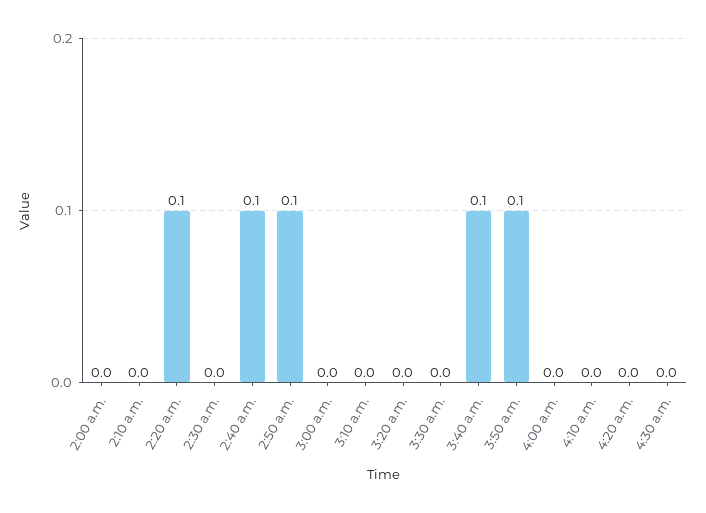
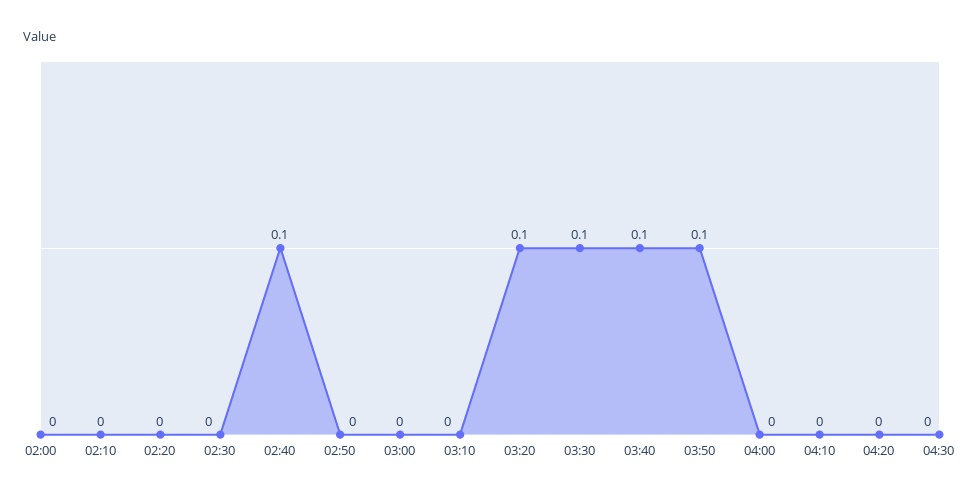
2:20 a.m.: 0.1 -> 0
2:50 a.m.: 0.1 -> 0
3:20 a.m.: 0 -> 0.1
3:30 a.m.: 0 -> 0.1

